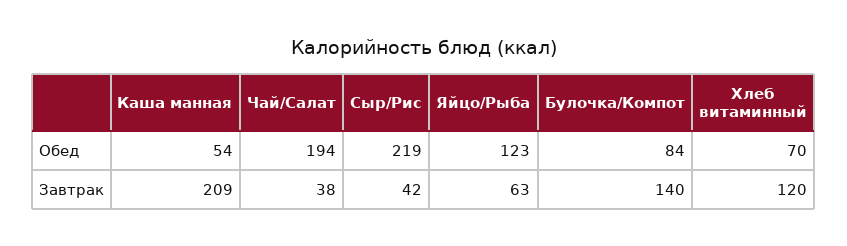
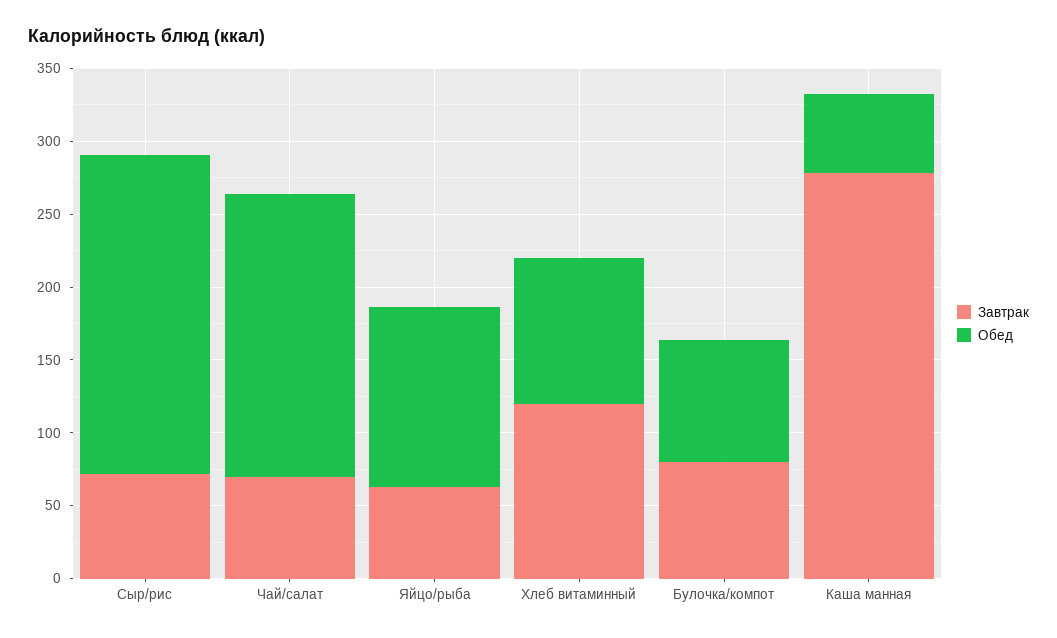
Обед, Хлеб витаминный: 70 -> 100
Завтрак, Каша манная: 209 -> 280
Завтрак, Чай/Салат: 38 -> 70
Завтрак, Сыр/Рис: 42 -> 70
Завтрак, Булочка/Компот: 140 -> 80

